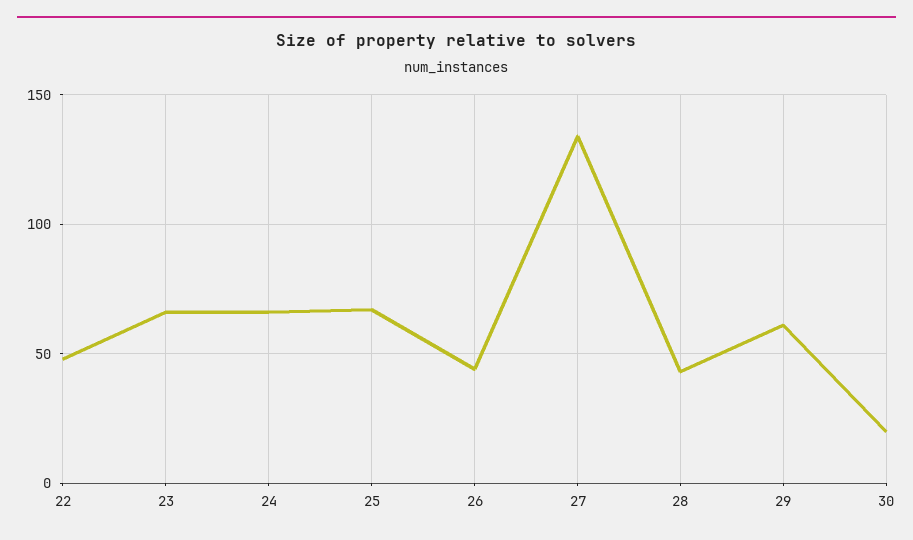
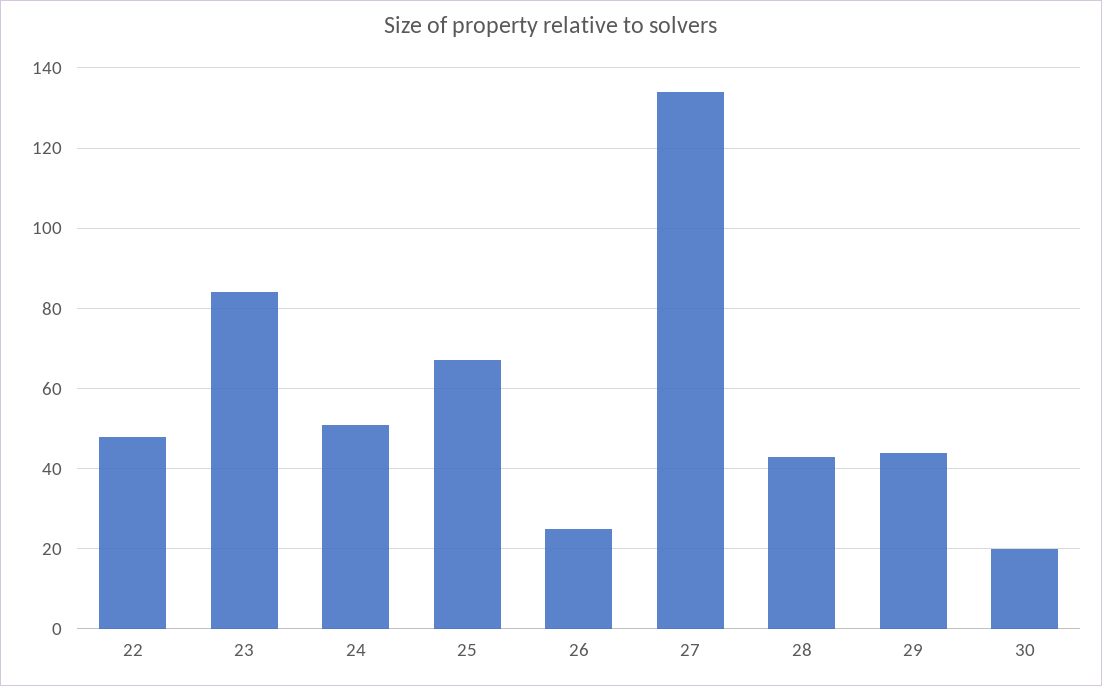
23: 65 -> 85
24: 65 -> 50
26: 45 -> 25
29: 60 -> 45

